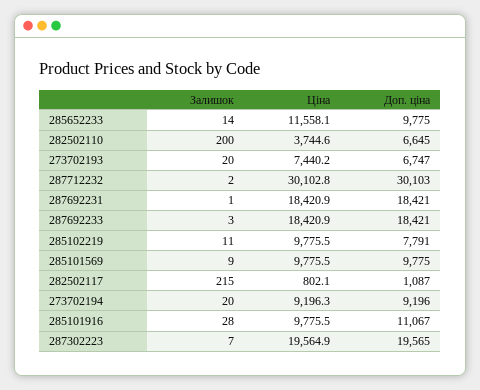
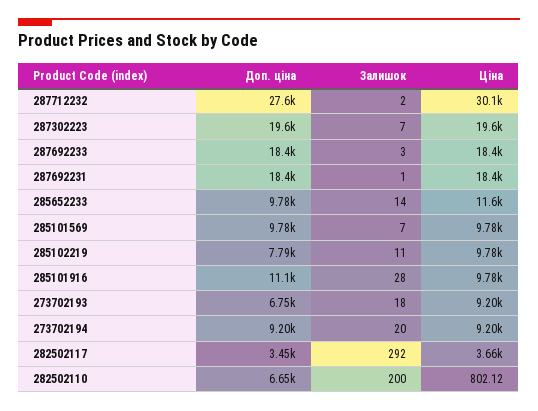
Ціна, 282502110: 3744.6 -> 802.12
Залишок, 273702193: 20 -> 18
Ціна, 273702193: 7440.2 -> 9200
Доп. ціна, 287712232: 30103 -> 27600
Залишок, 285101569: 9 -> 7
Залишок, 282502117: 215 -> 292
Ціна, 282502117: 802.1 -> 3660
Доп. ціна, 282502117: 1087 -> 3450

